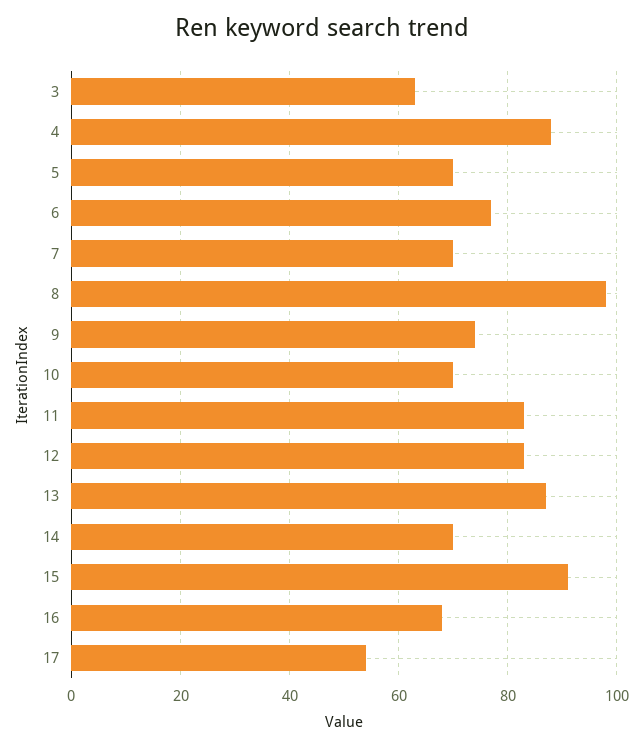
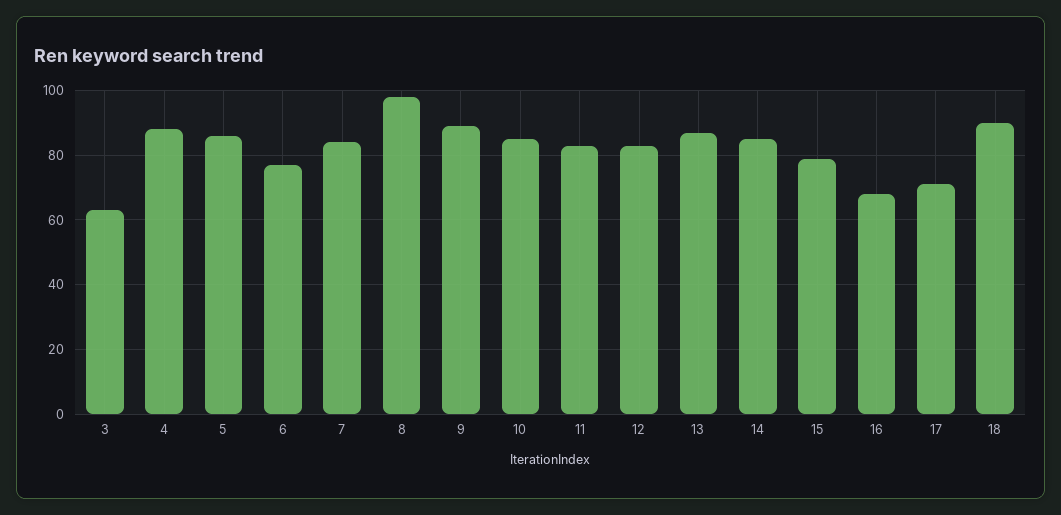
5: 70 -> 85
7: 70 -> 85
9: 75 -> 90
10: 70 -> 85
14: 70 -> 85
15: 90 -> 80
17: 55 -> 70
18: none -> 90

